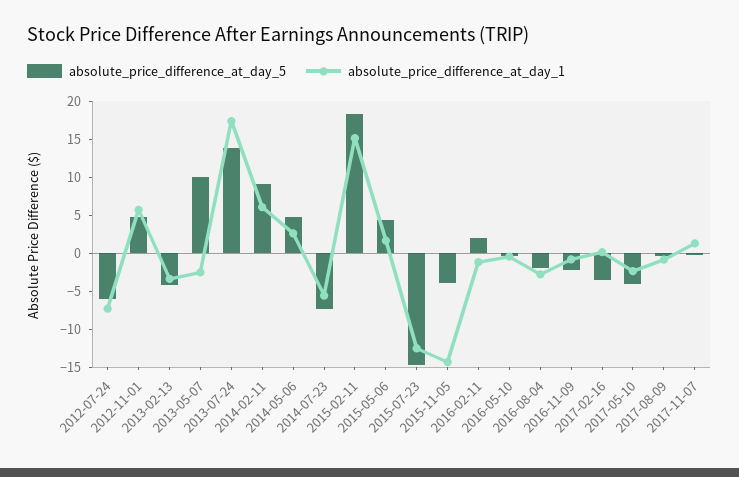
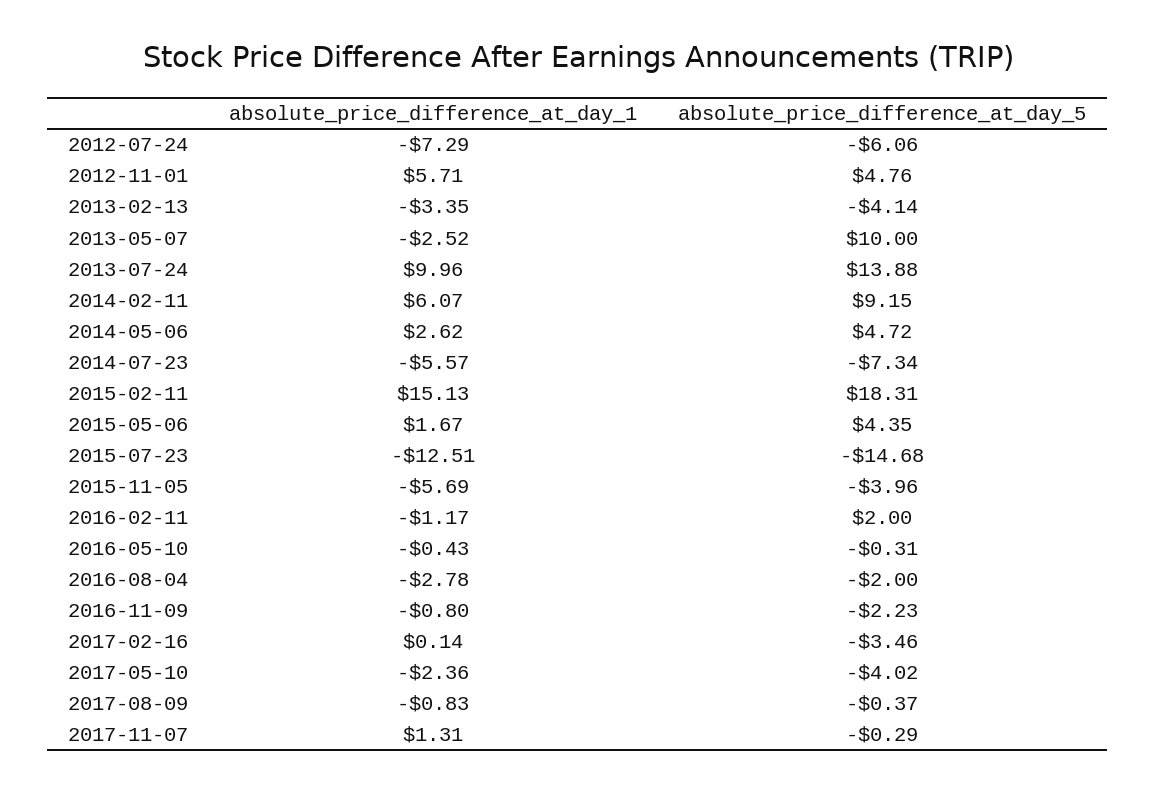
absolute_price_difference_at_day_1, 2013-07-24: 17.5 -> 9.96
absolute_price_difference_at_day_1, 2015-11-05: -15 -> -5.69

